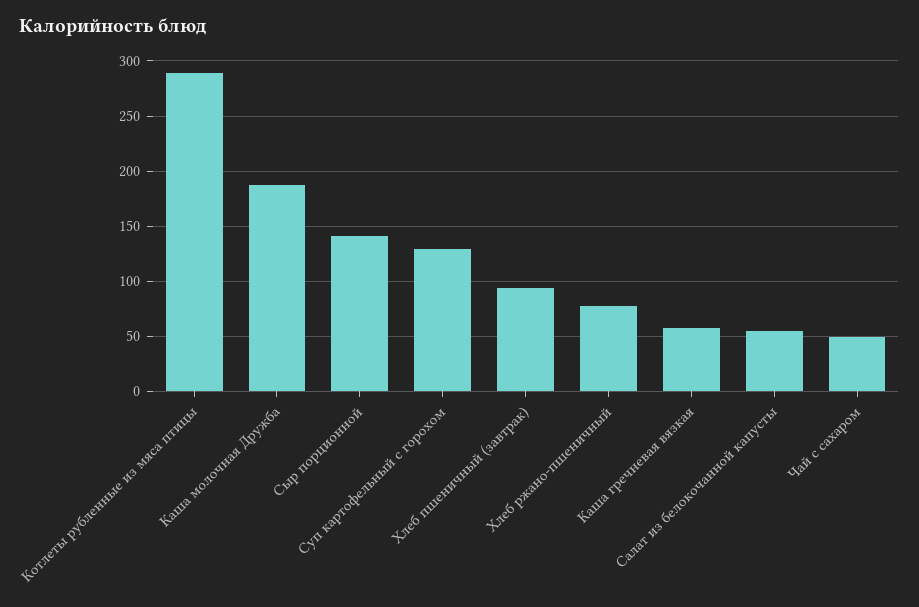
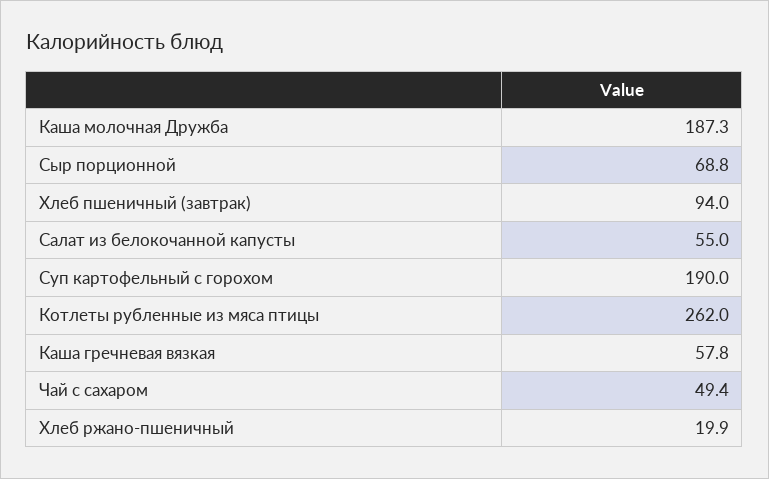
Котлеты рубленные из мяса птицы: 290 -> 262
Сыр порционной: 140 -> 68.8
Суп картофельный с горохом: 130 -> 190
Хлеб ржано-пшеничный: 80 -> 19.9

